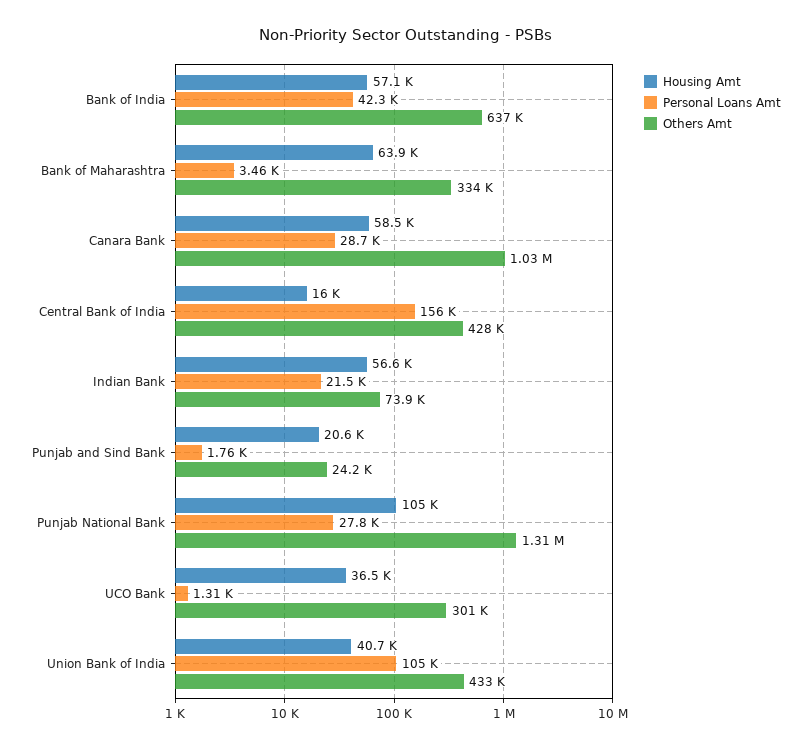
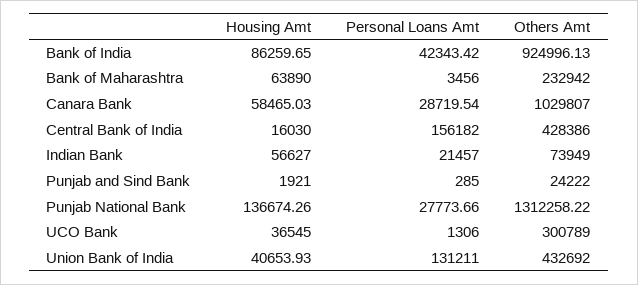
Housing Amt, Bank of India: 57100 -> 86259.65
Others Amt, Bank of India: 637000 -> 924996.13
Others Amt, Bank of Maharashtra: 334000 -> 232942
Housing Amt, Punjab and Sind Bank: 20600 -> 1921
Personal Loans Amt, Punjab and Sind Bank: 1760 -> 285
Housing Amt, Punjab National Bank: 105000 -> 136674.26
Personal Loans Amt, Union Bank of India: 105000 -> 131211

